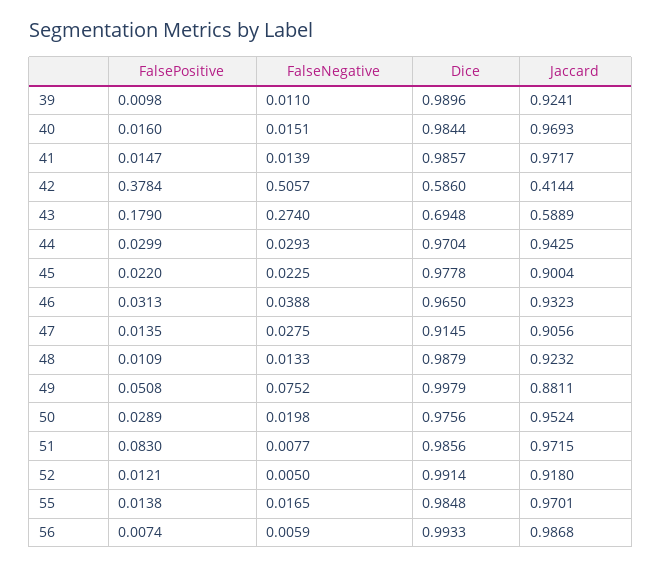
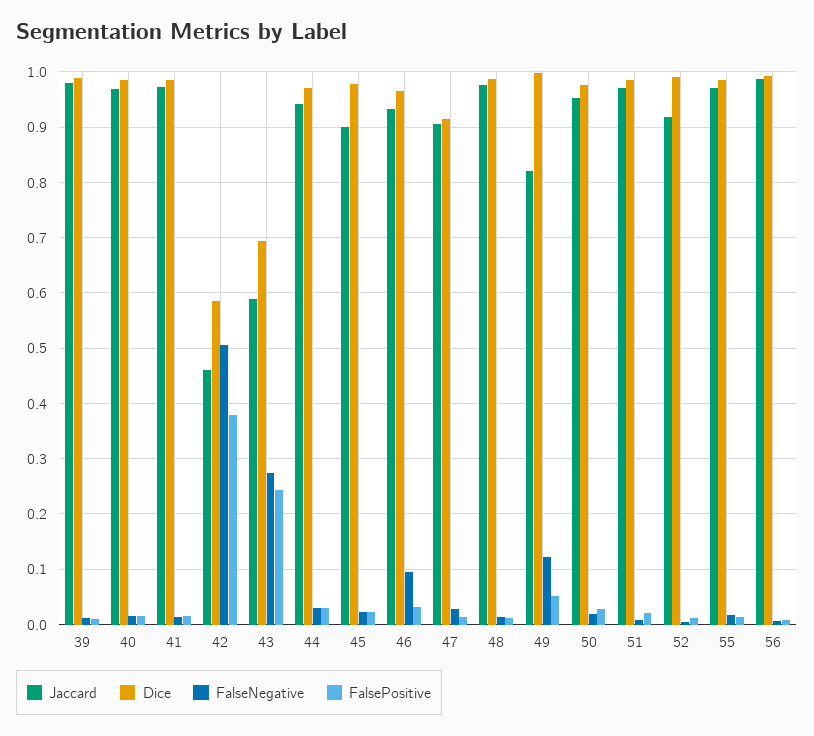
Jaccard, 39: 0.9241 -> 0.98
Jaccard, 42: 0.4144 -> 0.46
FalsePositive, 43: 0.179 -> 0.24
FalseNegative, 46: 0.0388 -> 0.1
Jaccard, 48: 0.9232 -> 0.98
FalseNegative, 49: 0.0752 -> 0.12
Jaccard, 49: 0.8811 -> 0.82
FalsePositive, 51: 0.083 -> 0.02

